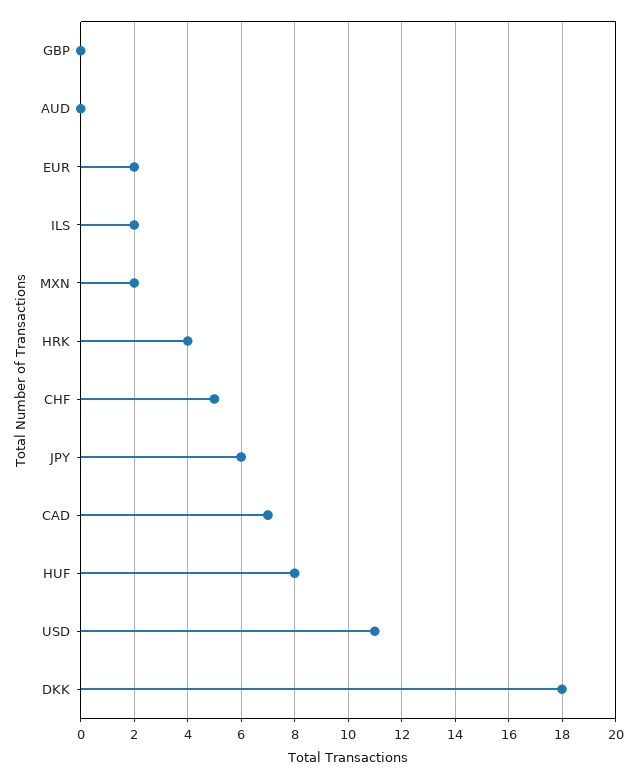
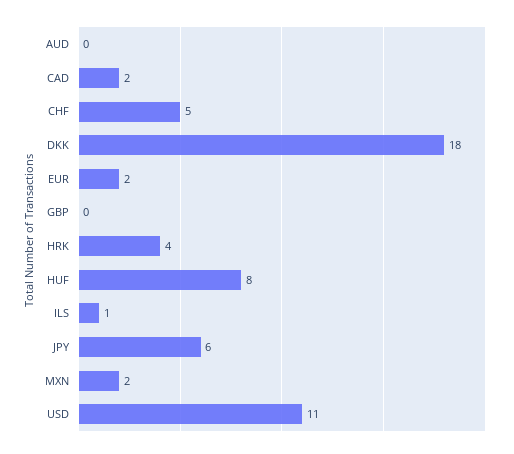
ILS: 2 -> 1
CAD: 7 -> 2

